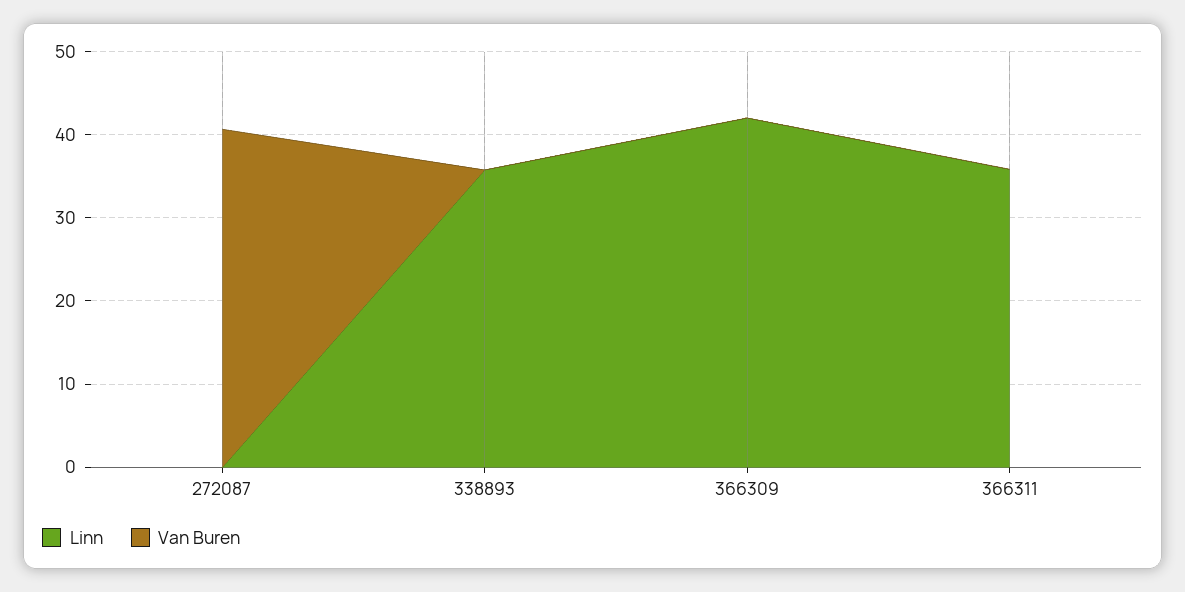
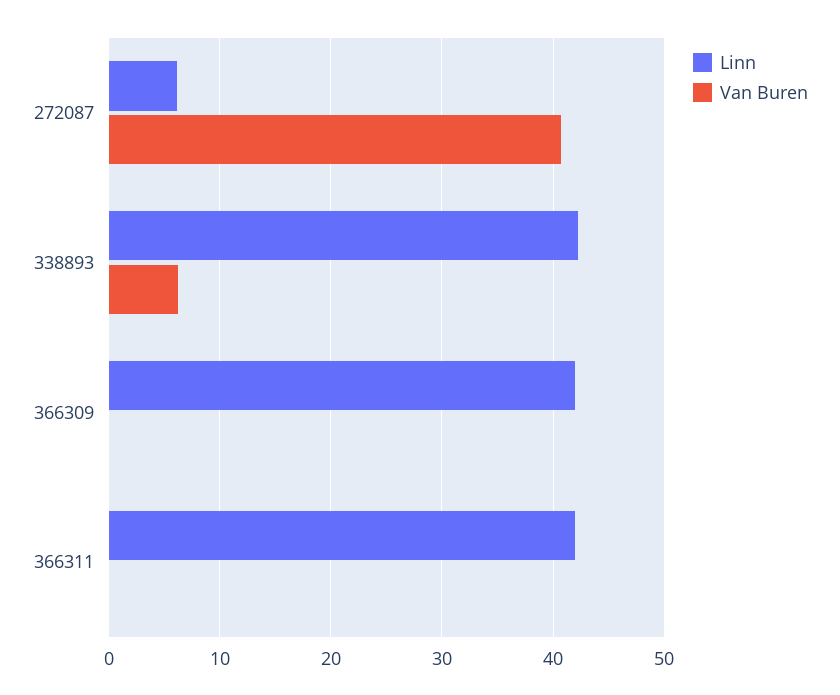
Linn, 272087: 0 -> 6
Linn, 338893: 36 -> 42
Van Buren, 338893: 0 -> 6
Linn, 366311: 36 -> 42

